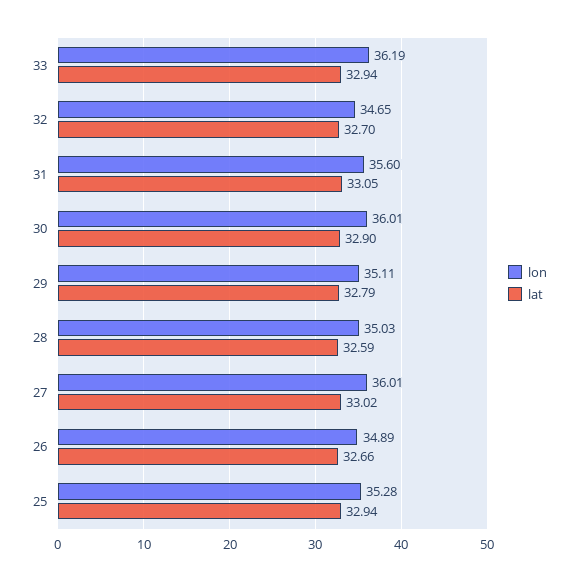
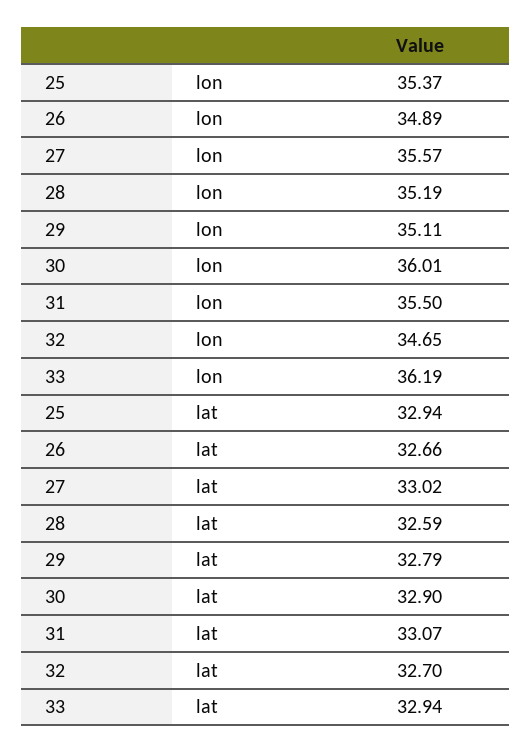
lon, 31: 35.6 -> 35.5
lat, 31: 33.05 -> 33.07
lon, 28: 35.03 -> 35.19
lon, 27: 36.01 -> 35.57
lon, 25: 35.28 -> 35.37

